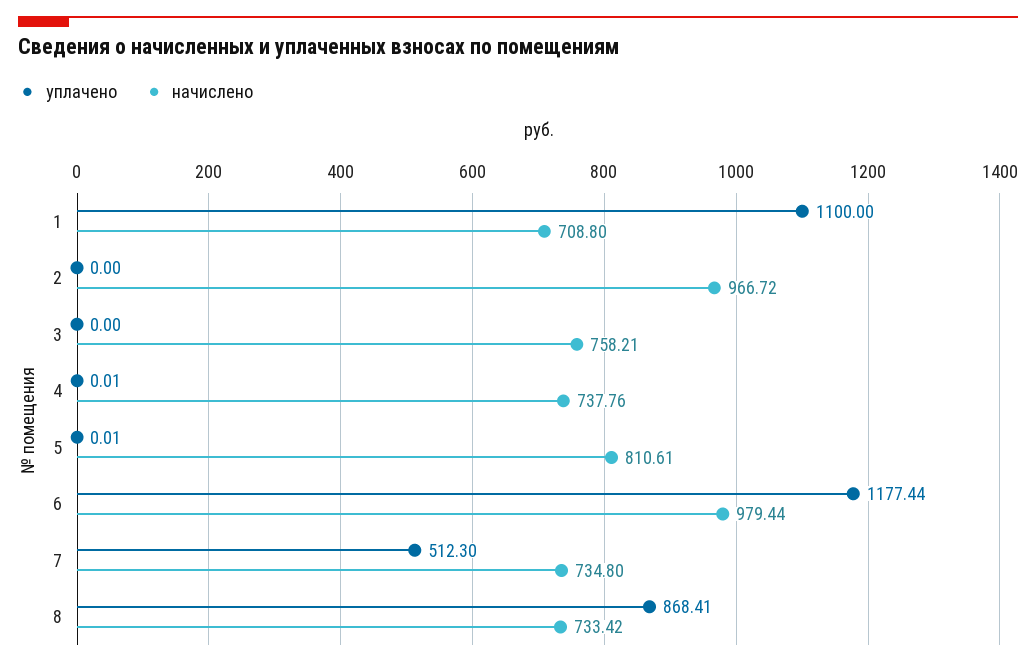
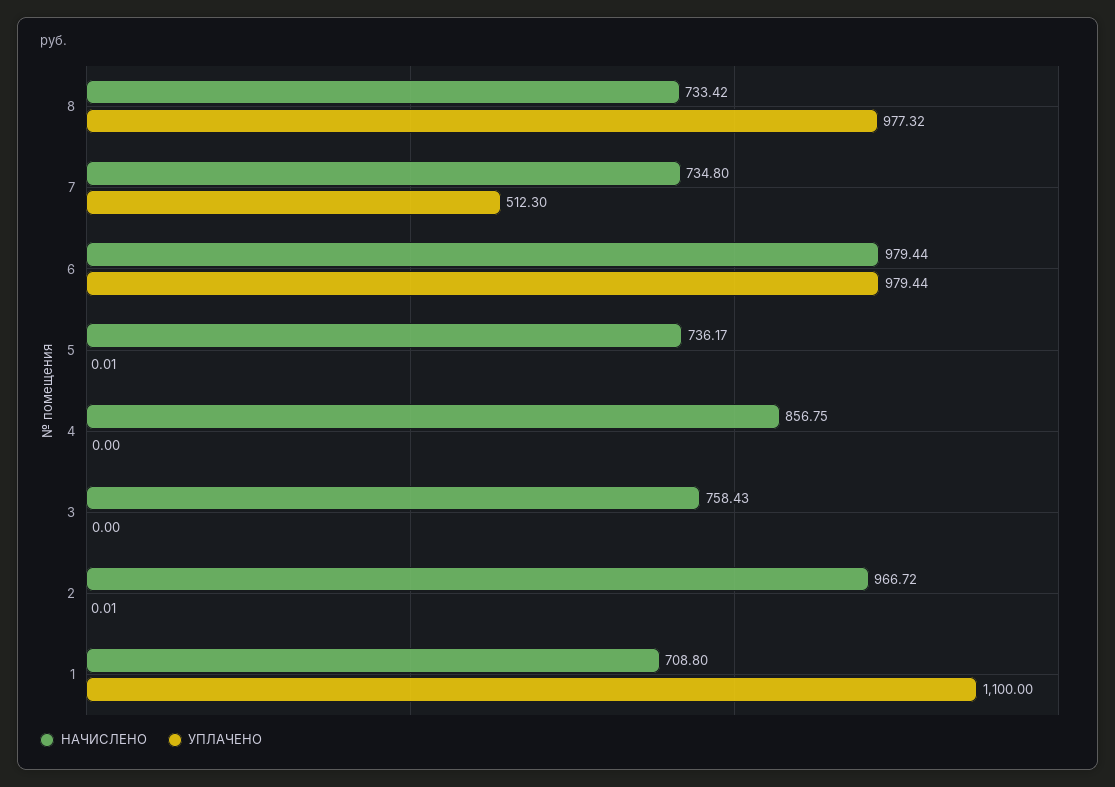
уплачено, 2: 0 -> 0.01
начислено, 3: 758.21 -> 758.43
уплачено, 4: 0.01 -> 0
начислено, 4: 737.76 -> 856.75
начислено, 5: 810.61 -> 736.17
уплачено, 6: 1177.44 -> 979.44
уплачено, 8: 868.41 -> 977.32

